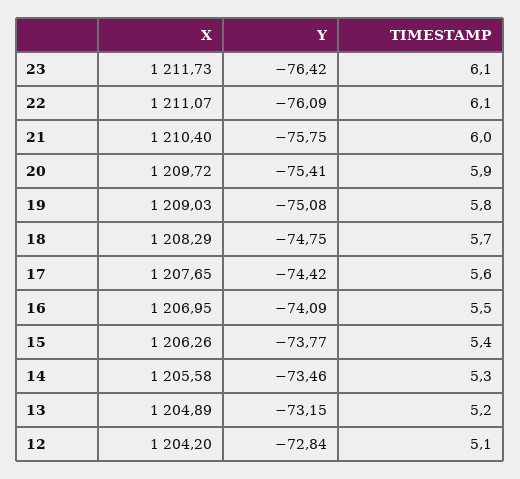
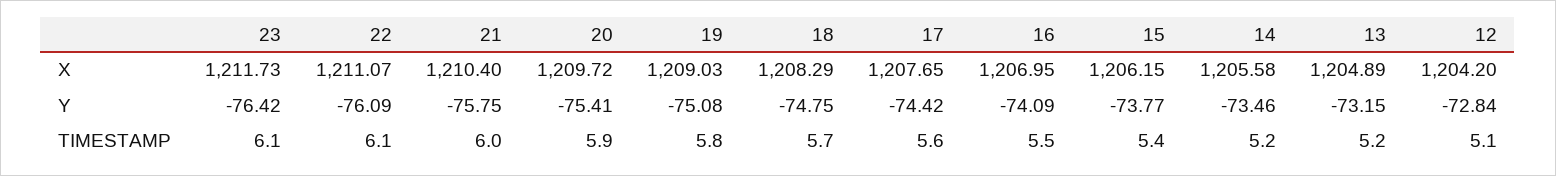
X, 15: 1206.26 -> 1206.15
TIMESTAMP, 14: 5.3 -> 5.2

